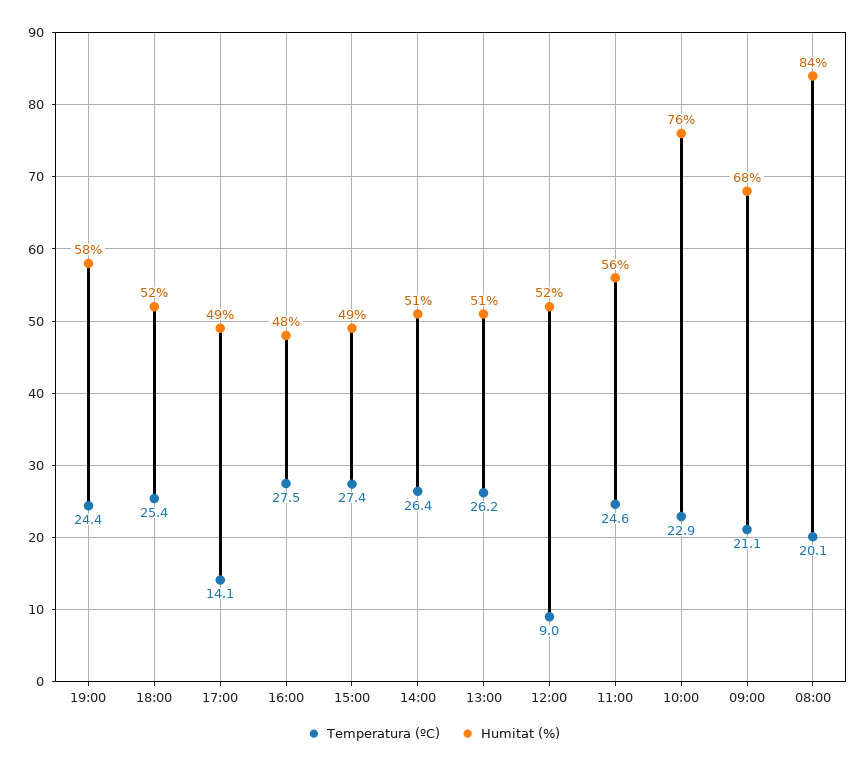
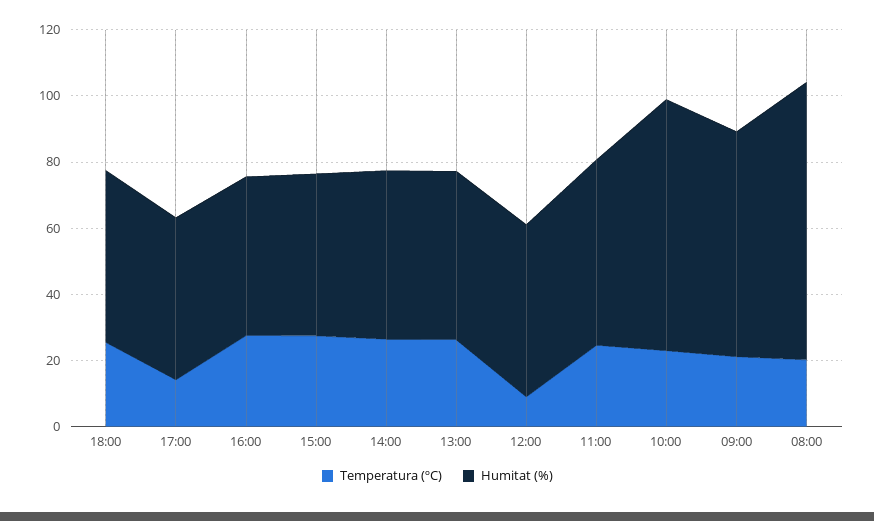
Temperatura (ºC), 19:00: 24.4 -> none
Humitat (%), 19:00: 58 -> none

